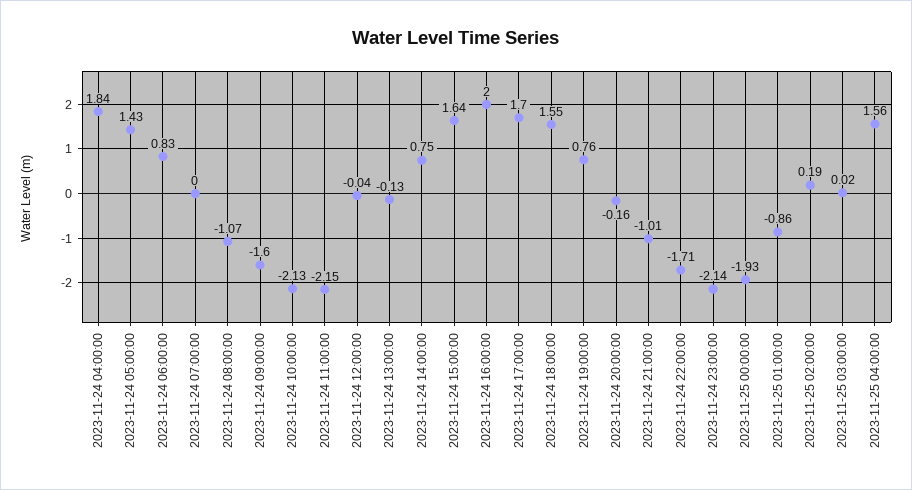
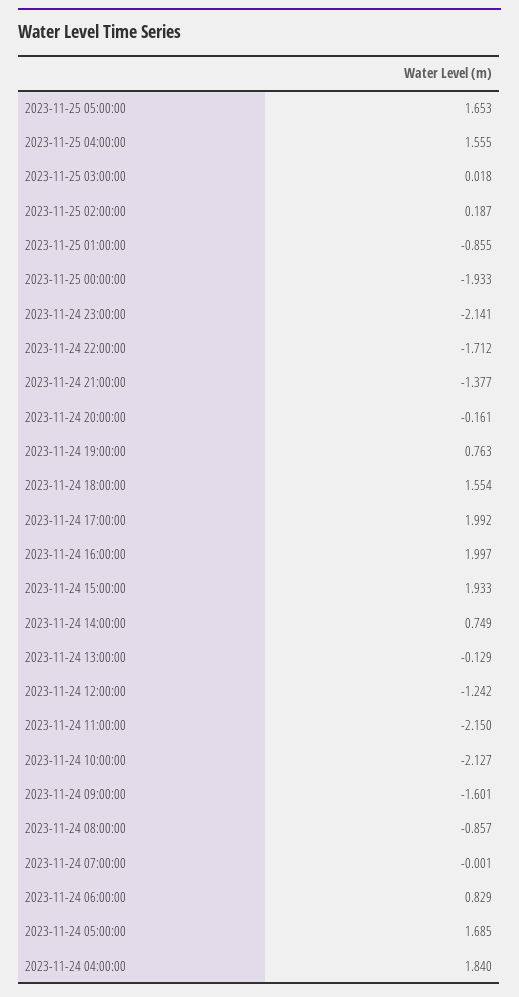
2023-11-24 05:00:00: 1.43 -> 1.685
2023-11-24 08:00:00: -1.07 -> -0.857
2023-11-24 12:00:00: -0.04 -> -1.242
2023-11-24 15:00:00: 1.64 -> 1.933
2023-11-24 17:00:00: 1.7 -> 1.992
2023-11-24 21:00:00: -1.01 -> -1.377
2023-11-25 05:00:00: none -> 1.653

